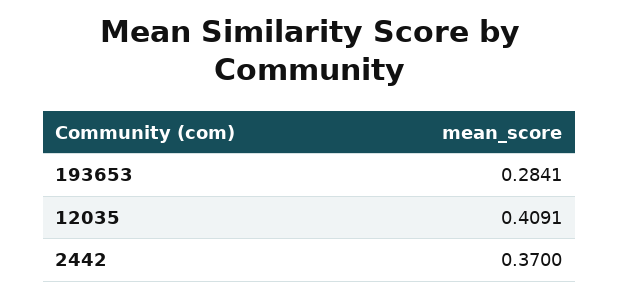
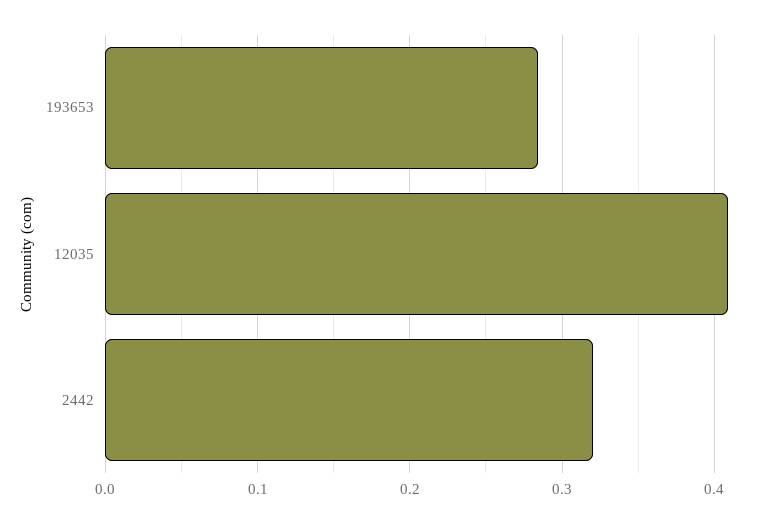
2442: 0.37 -> 0.32

